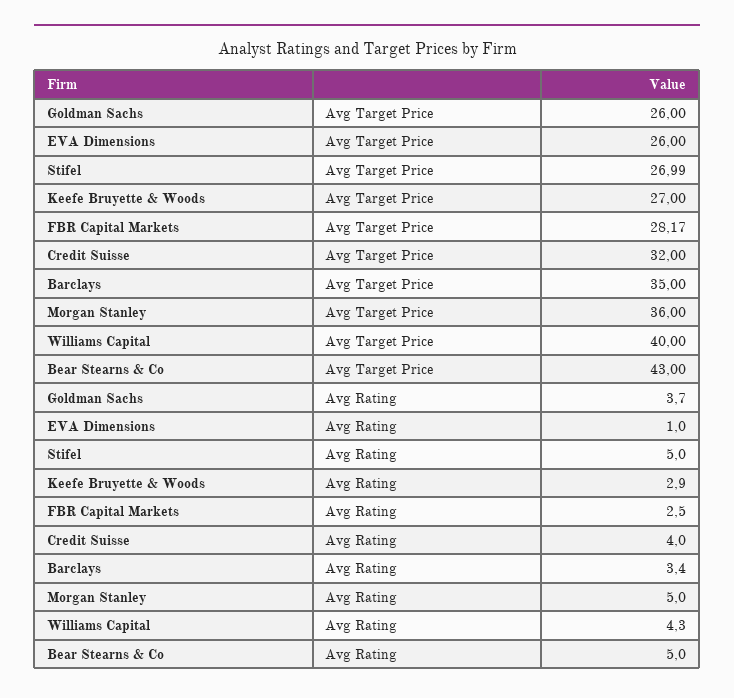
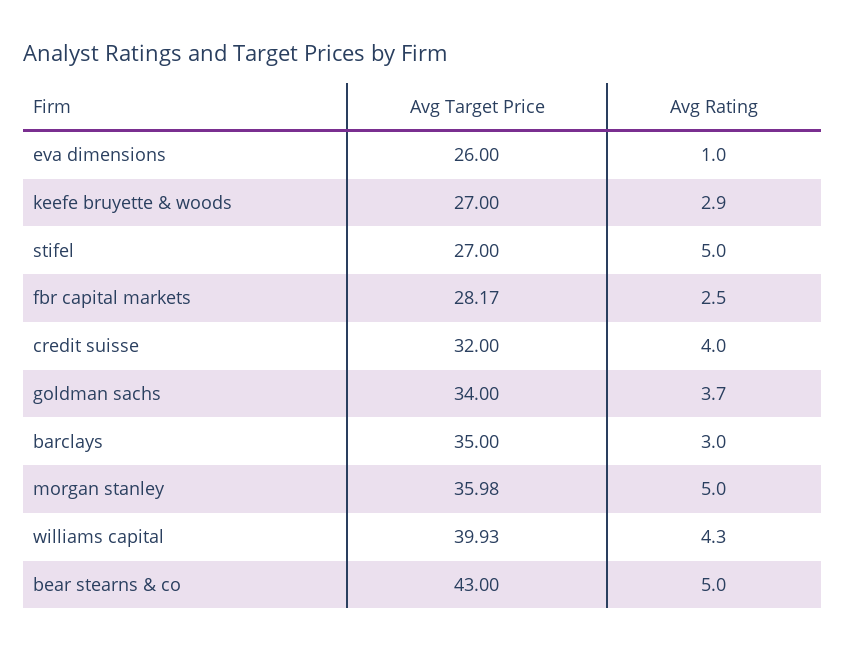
Goldman Sachs, Avg Target Price: 26 -> 34
Stifel, Avg Target Price: 26.99 -> 27
Morgan Stanley, Avg Target Price: 36 -> 35.98
Williams Capital, Avg Target Price: 40 -> 39.93
Barclays, Avg Rating: 3.4 -> 3

